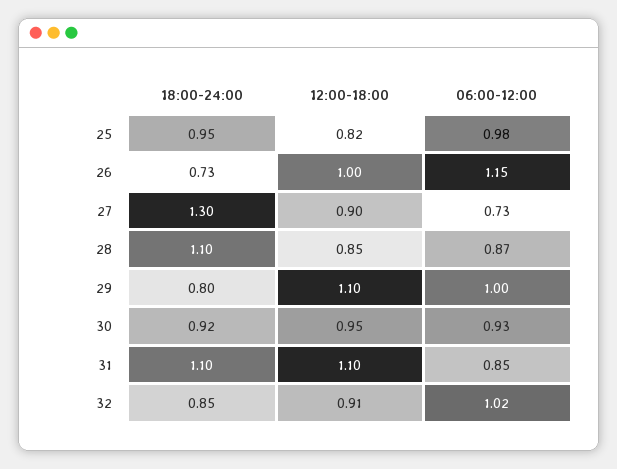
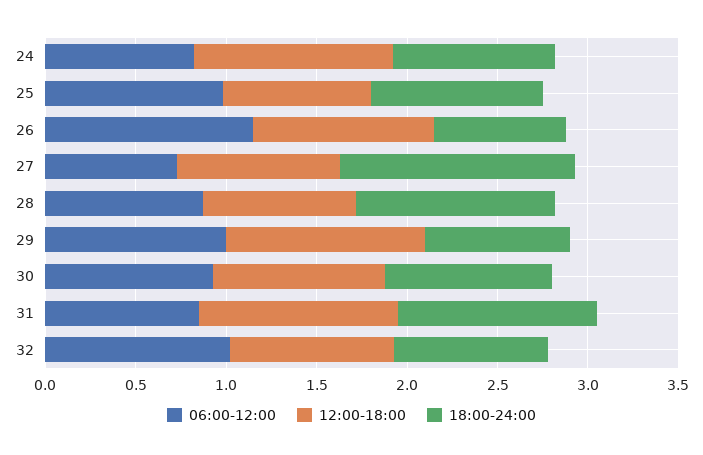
06:00-12:00, 24: none -> 0.8
12:00-18:00, 24: none -> 1.1
18:00-24:00, 24: none -> 0.9

